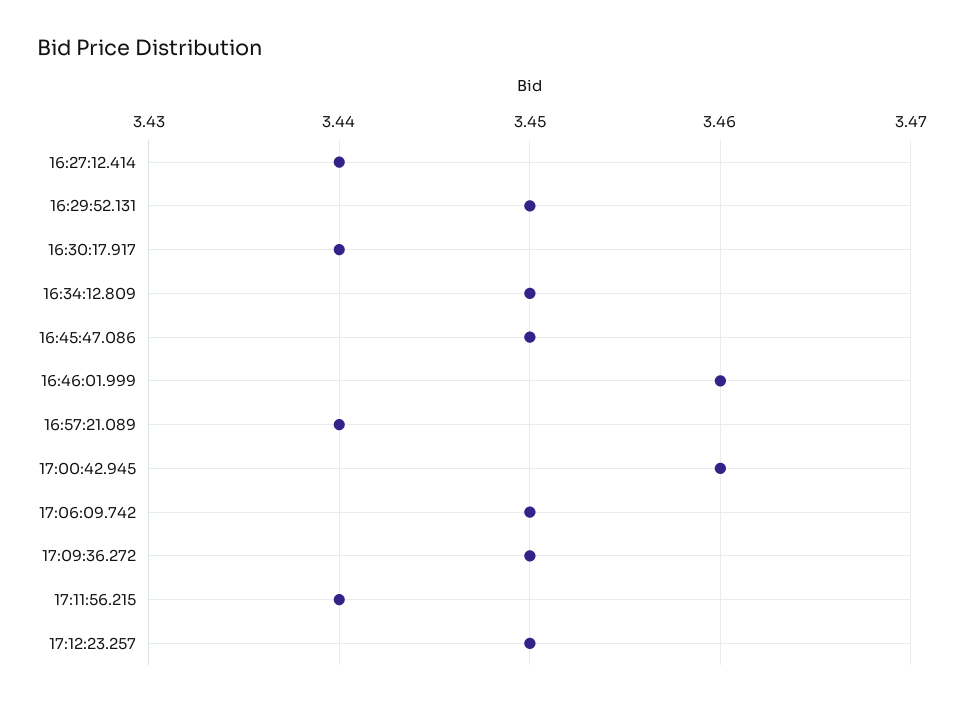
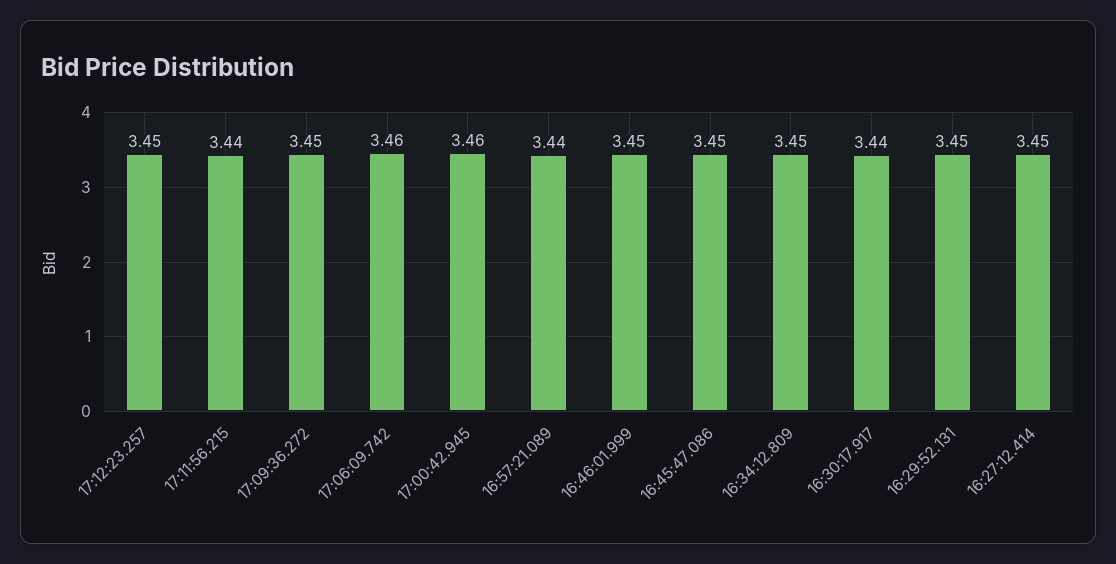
16:27:12.414: 3.44 -> 3.45
16:46:01.999: 3.46 -> 3.45
17:06:09.742: 3.45 -> 3.46

